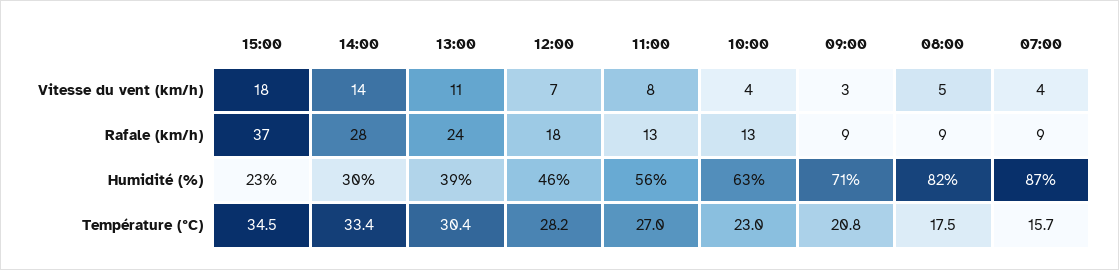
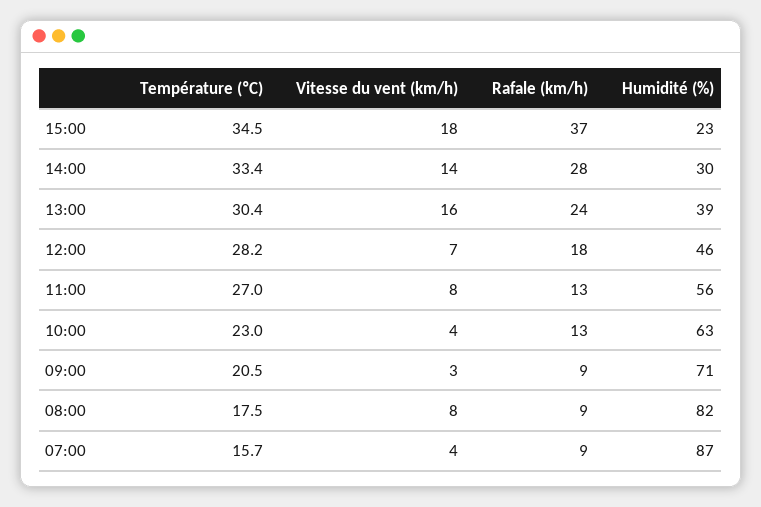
13:00, Vitesse du vent (km/h): 11 -> 16
08:00, Vitesse du vent (km/h): 5 -> 8
09:00, Température (ºC): 20.8 -> 20.5

